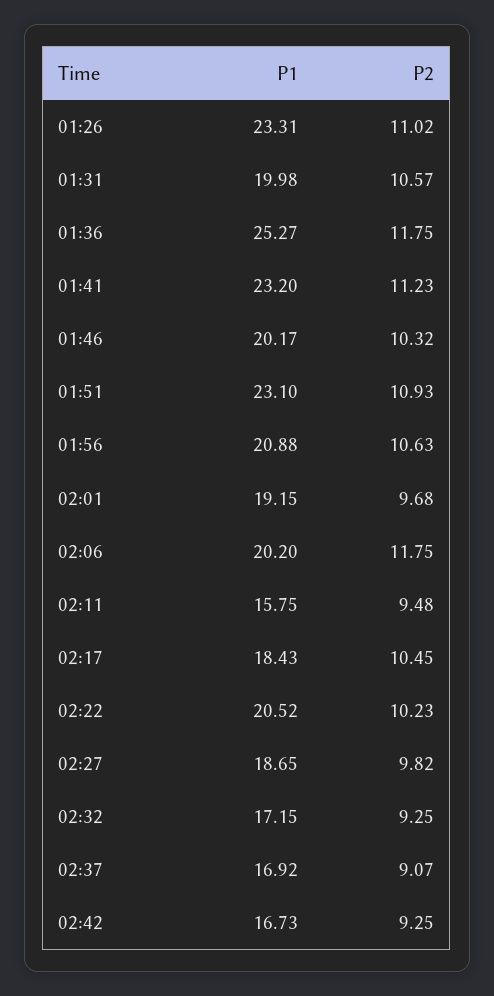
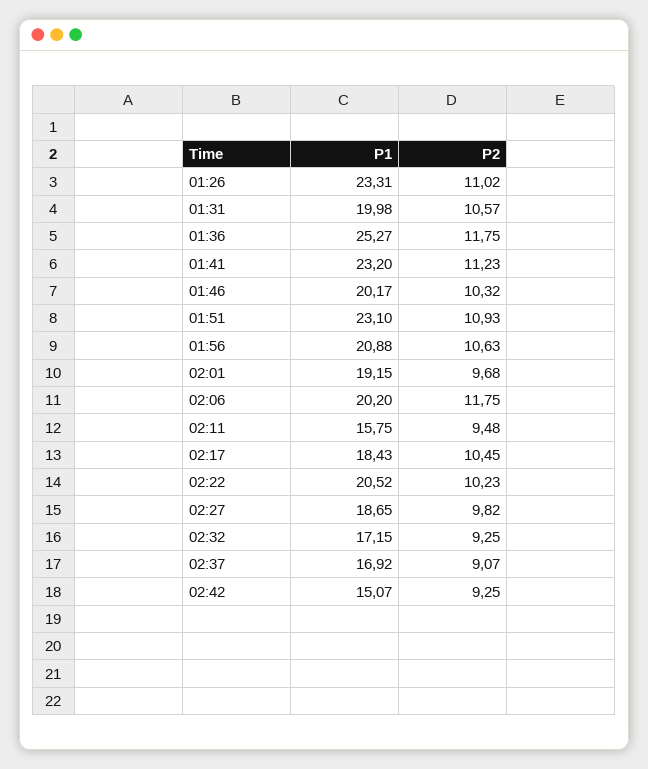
P1, 02:42: 16.73 -> 15.07

